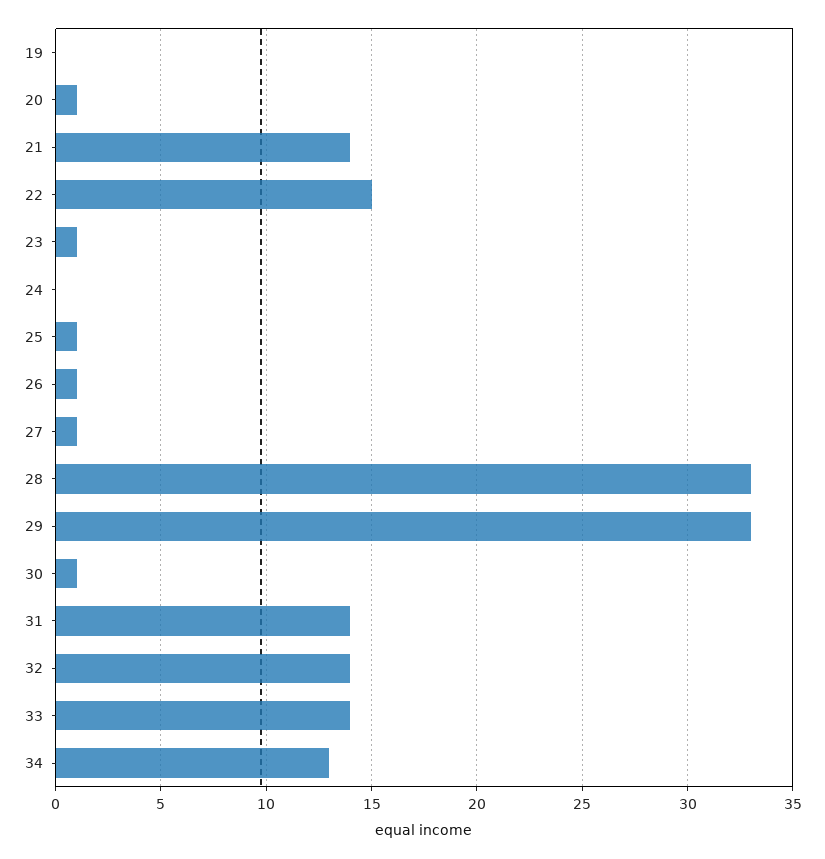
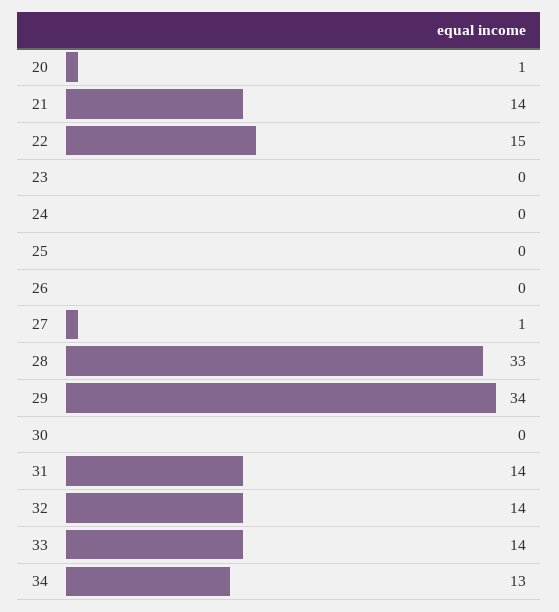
19: 0 -> none
23: 1 -> 0
25: 1 -> 0
26: 1 -> 0
29: 33 -> 34
30: 1 -> 0

